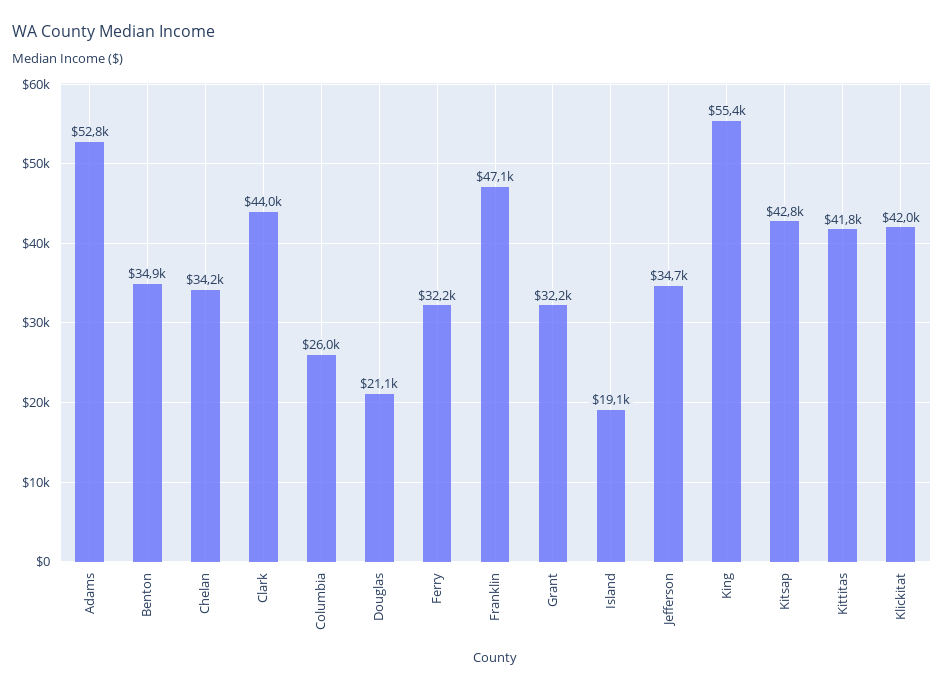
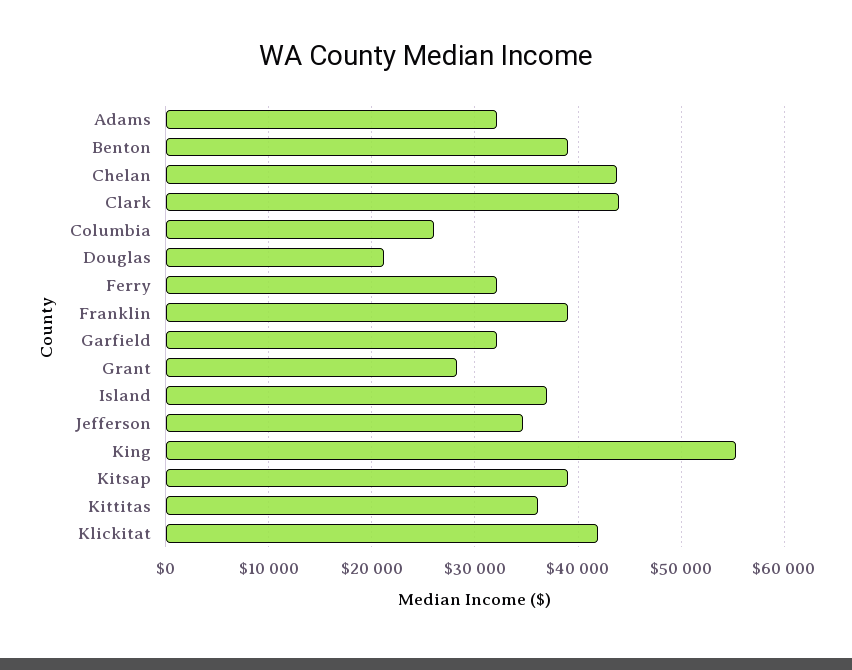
Adams: 52800 -> 32000
Benton: 34900 -> 39000
Chelan: 34200 -> 44000
Franklin: 47100 -> 39000
Grant: 32200 -> 28000
Island: 19100 -> 37000
Kitsap: 42800 -> 39000
Kittitas: 41800 -> 36000
Garfield: none -> 32000

